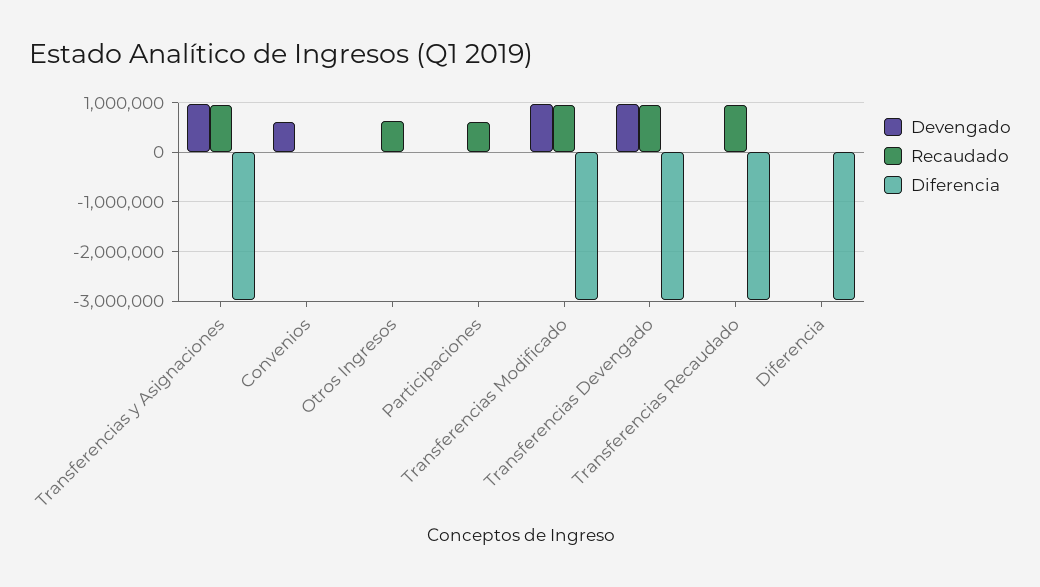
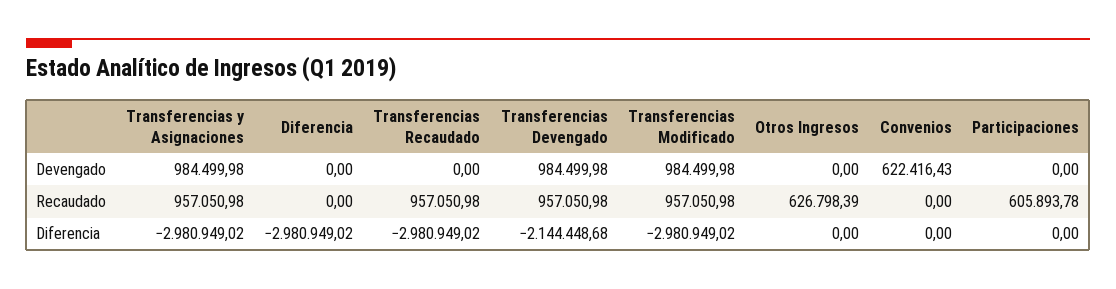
Diferencia, Transferencias Devengado: -3000000 -> -2144448.68

